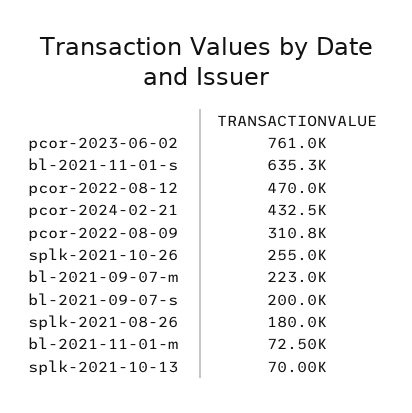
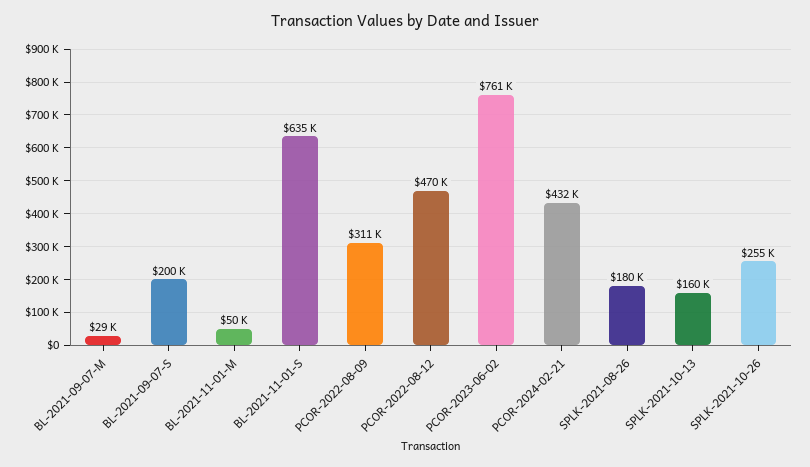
bl-2021-09-07-m: 223000 -> 29000
bl-2021-11-01-m: 72500 -> 50000
splk-2021-10-13: 70000 -> 160000

